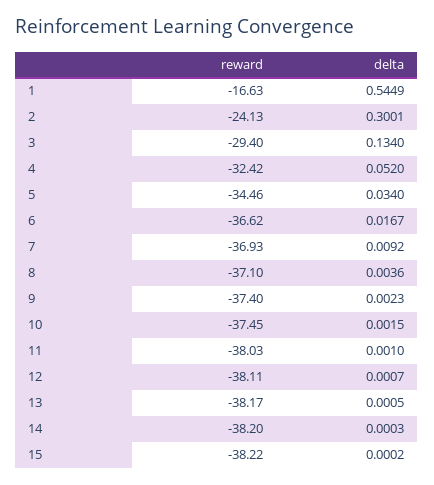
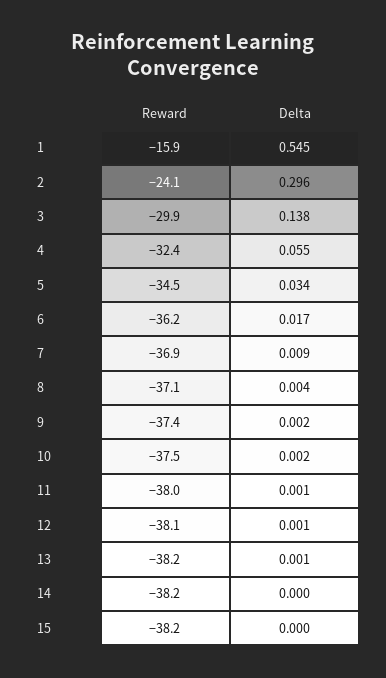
reward, 1: -16.63 -> -15.9
delta, 2: 0.3001 -> 0.296
reward, 3: -29.4 -> -29.9
delta, 3: 0.134 -> 0.138
delta, 4: 0.052 -> 0.055
reward, 6: -36.62 -> -36.2

